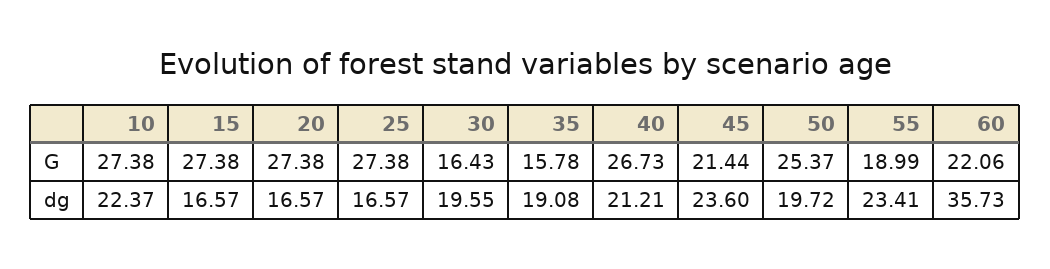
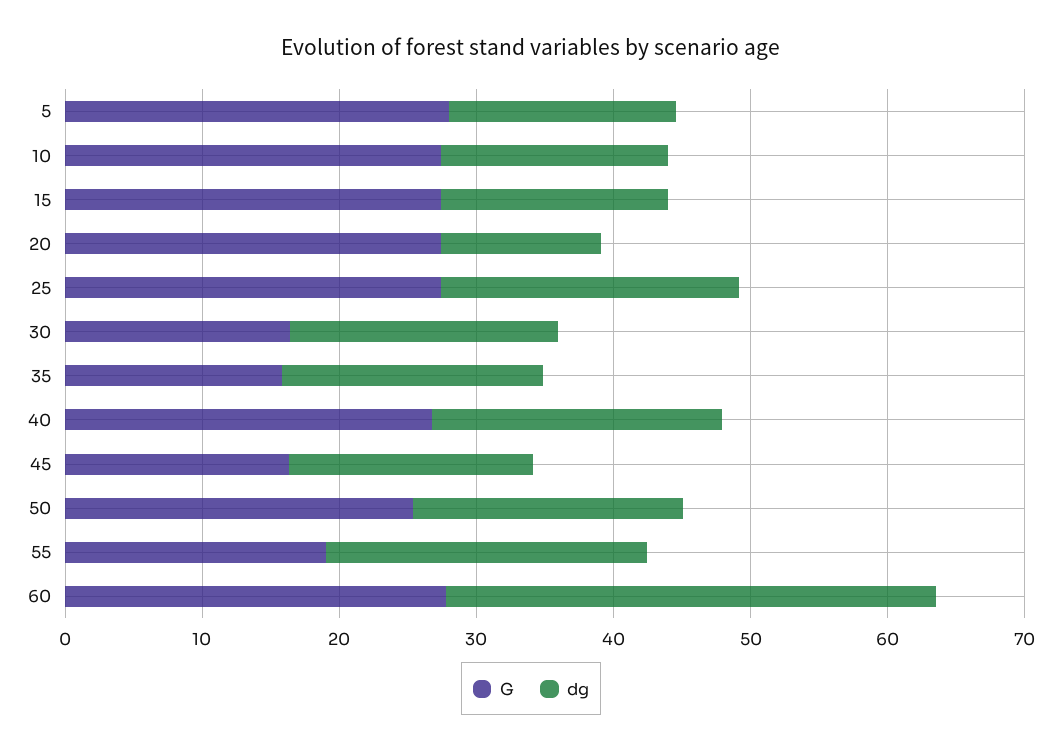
G, 45: 21.44 -> 16
G, 60: 22.06 -> 28
dg, 10: 22.37 -> 16
dg, 20: 16.57 -> 12
dg, 25: 16.57 -> 22
dg, 45: 23.6 -> 18
G, 5: none -> 28
dg, 5: none -> 16

